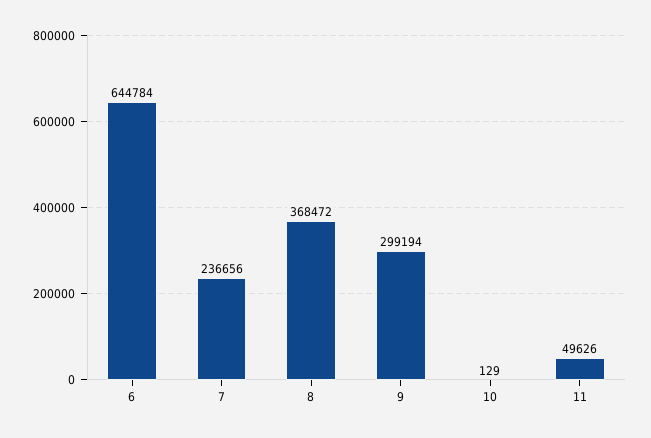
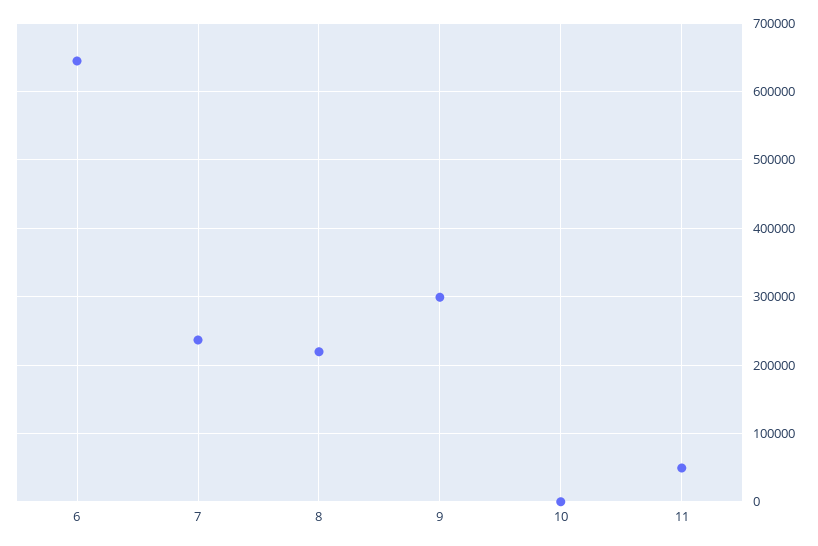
8: 368472 -> 220000

